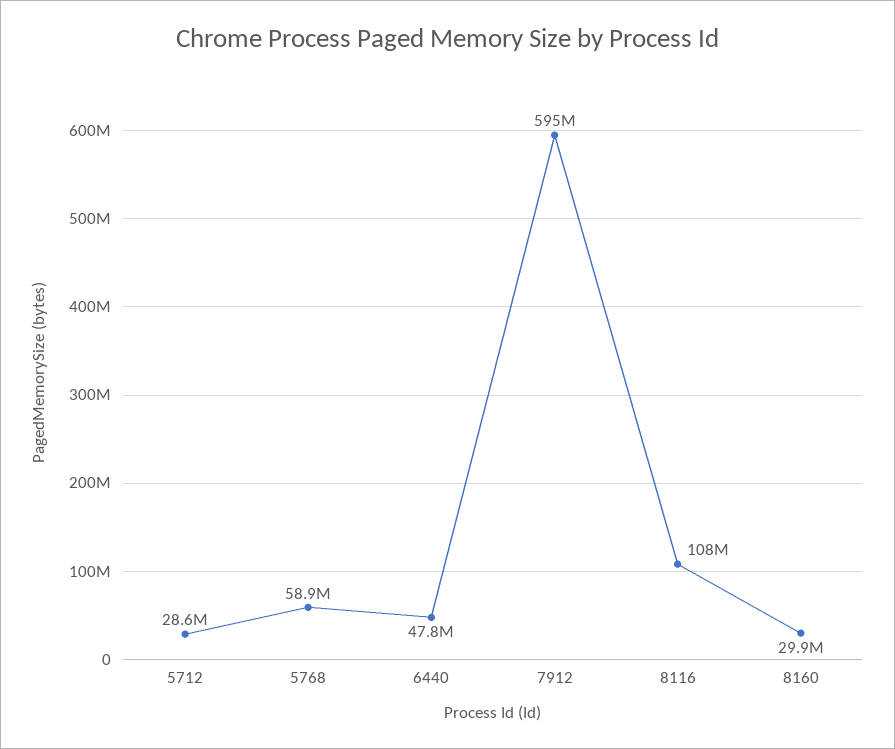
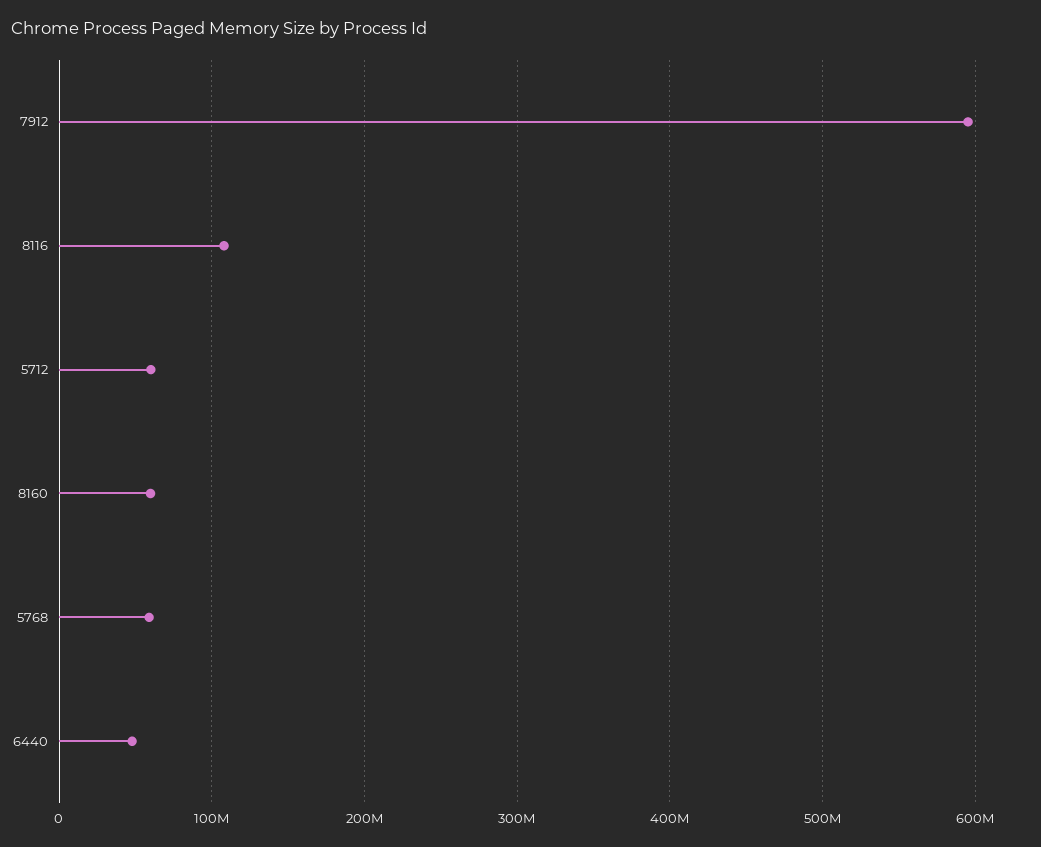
5712: 28600000 -> 60000000
8160: 29900000 -> 60000000

